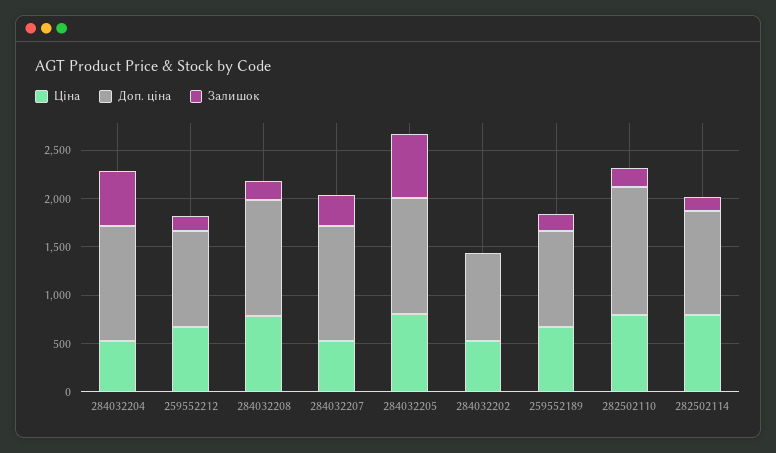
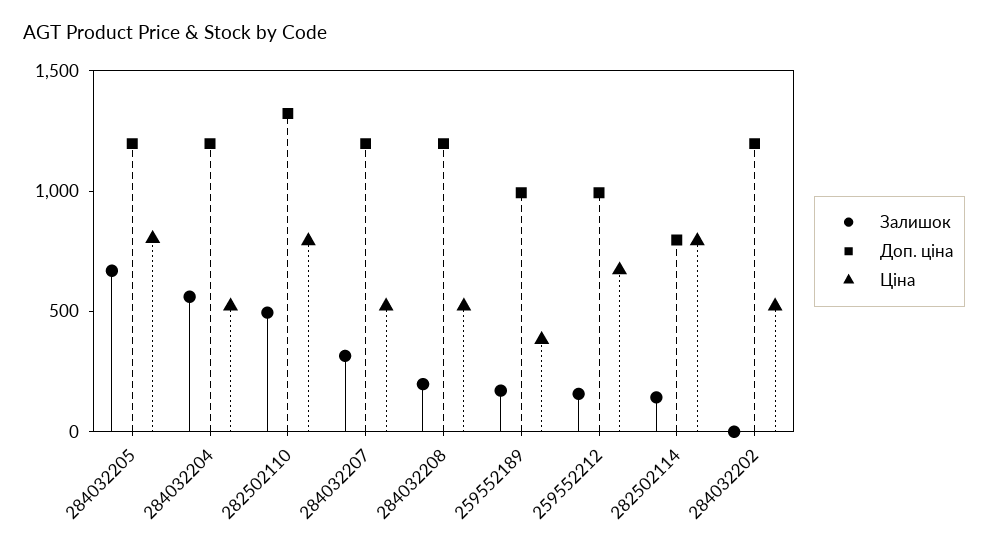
Ціна, 284032208: 800 -> 500
Доп. ціна, 284032202: 900 -> 1200
Ціна, 259552189: 700 -> 400
Залишок, 282502110: 200 -> 500
Доп. ціна, 282502114: 1100 -> 800

